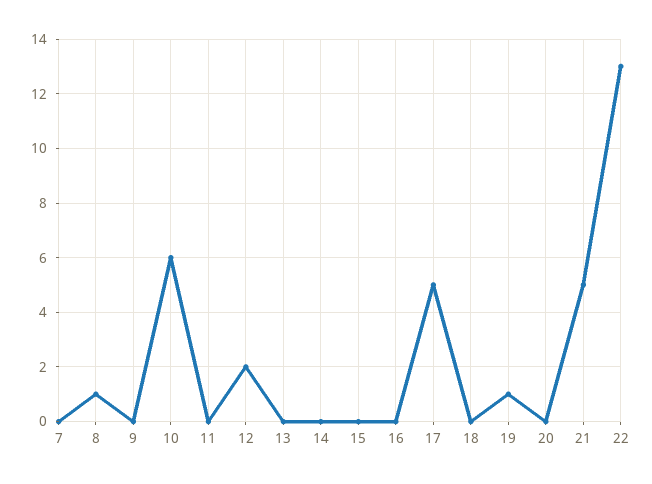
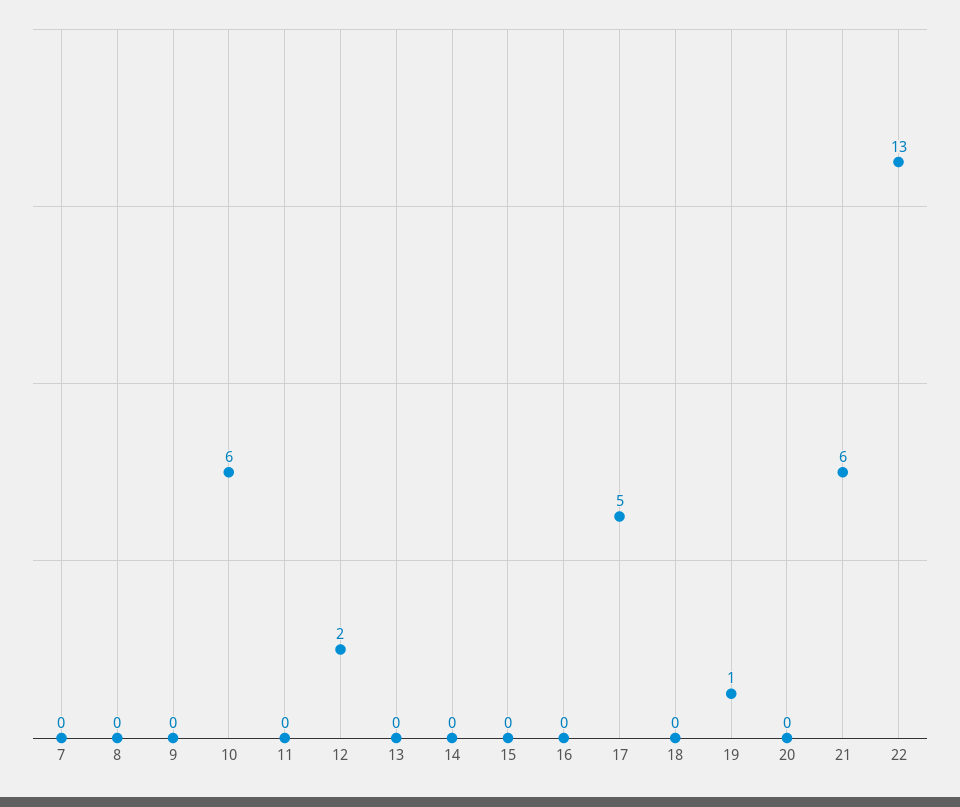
8: 1 -> 0
21: 5 -> 6

